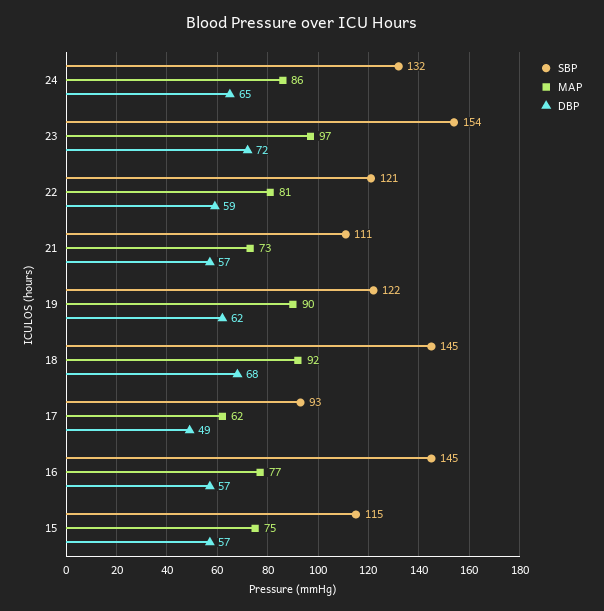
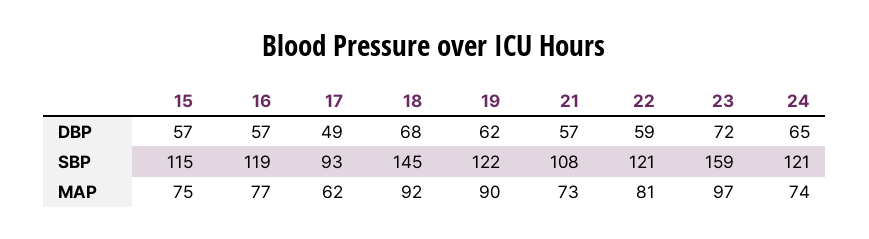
SBP, 24: 132 -> 121
MAP, 24: 86 -> 74
SBP, 23: 154 -> 159
SBP, 21: 111 -> 108
SBP, 16: 145 -> 119

